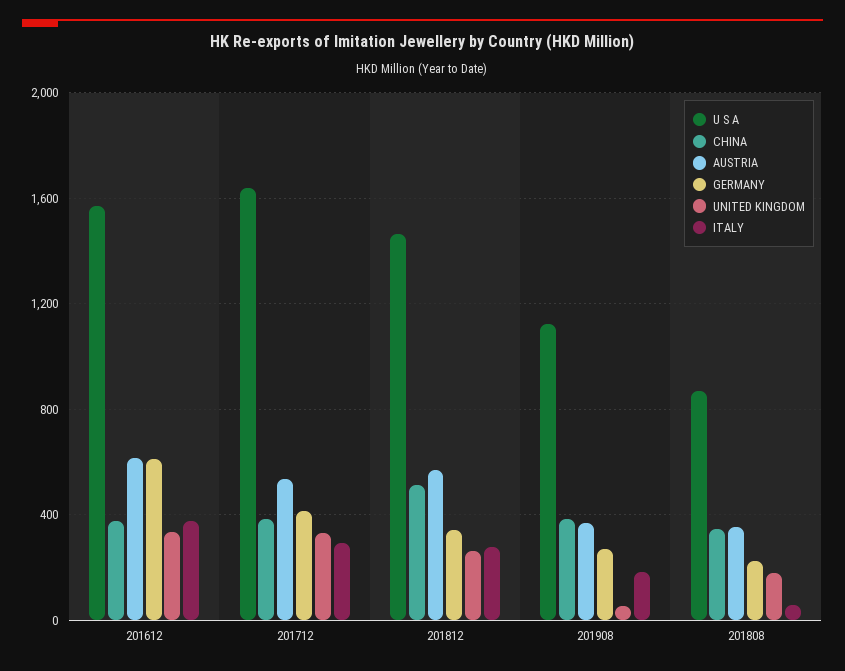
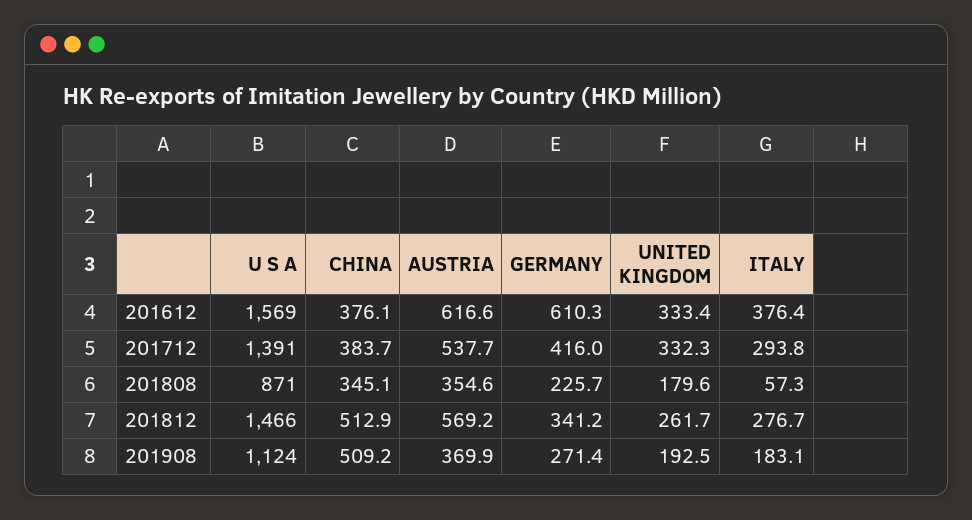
U S A, 201712: 1650 -> 1391
CHINA, 201908: 400 -> 509.2
UNITED KINGDOM, 201908: 50 -> 192.5

